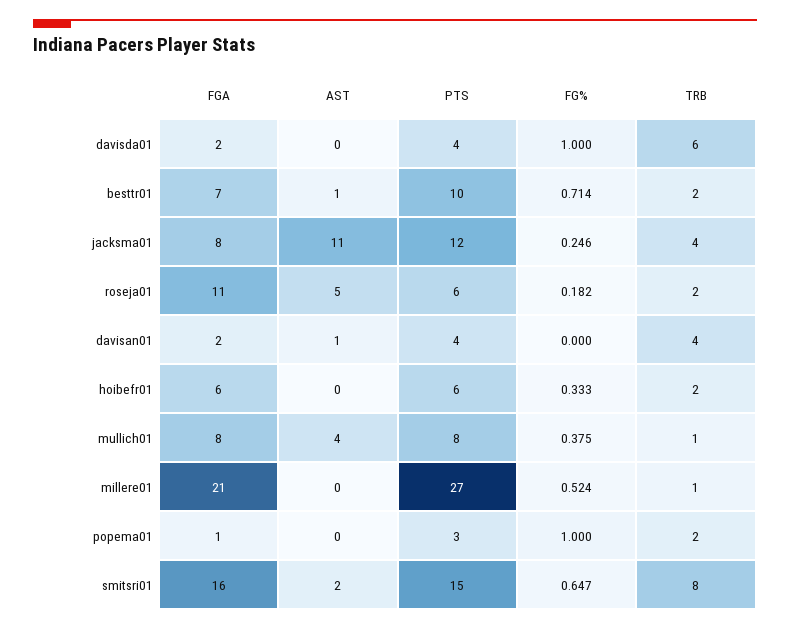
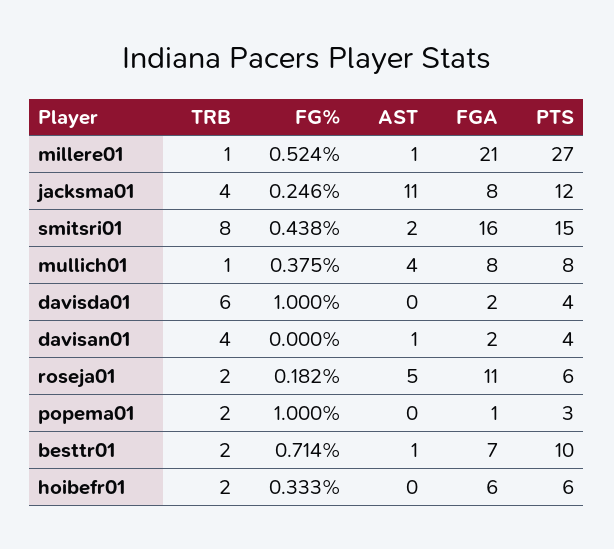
AST, millere01: 0 -> 1
FG%, smitsri01: 0.647 -> 0.438

